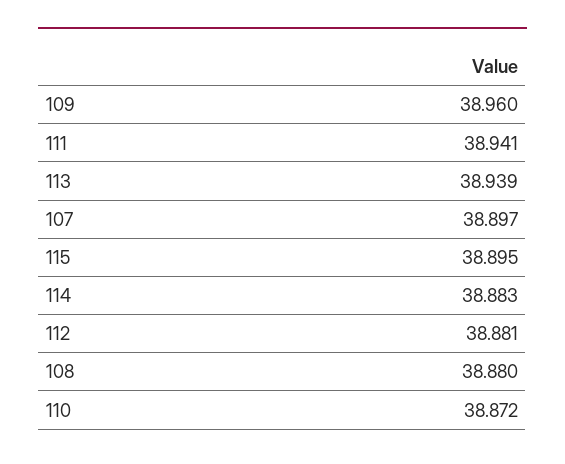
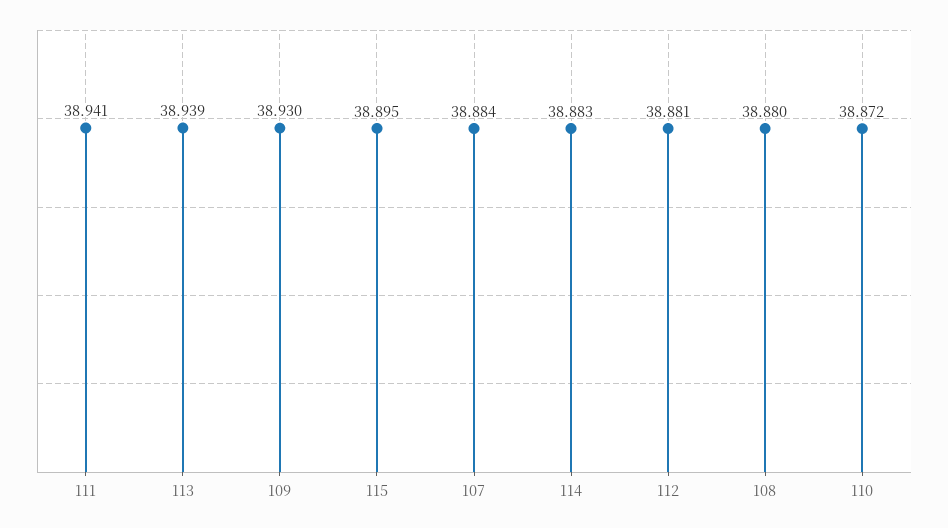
109: 38.96 -> 38.93
107: 38.897 -> 38.884

